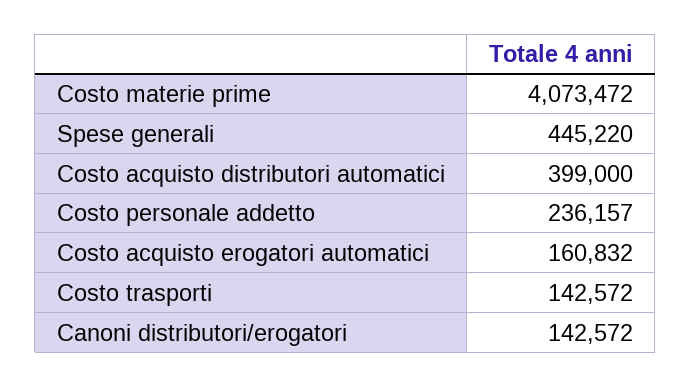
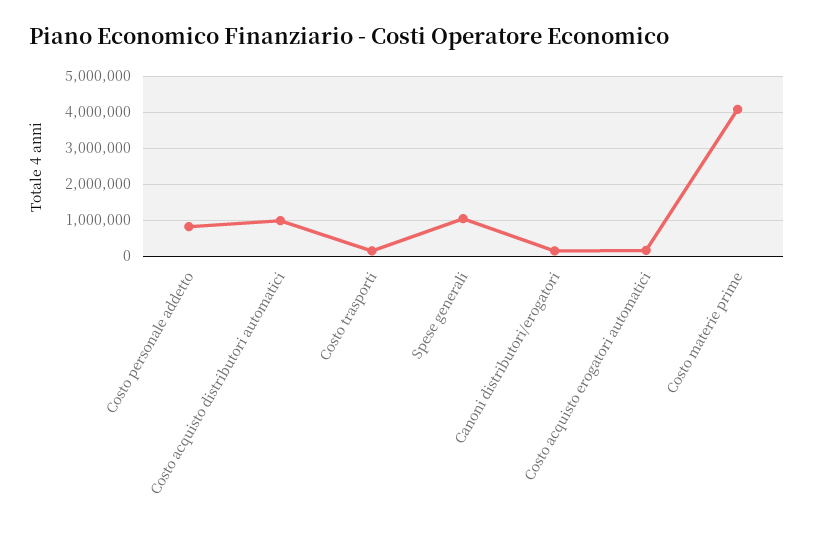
Spese generali: 445220 -> 1000000
Costo acquisto distributori automatici: 399000 -> 1000000
Costo personale addetto: 236157 -> 800000

